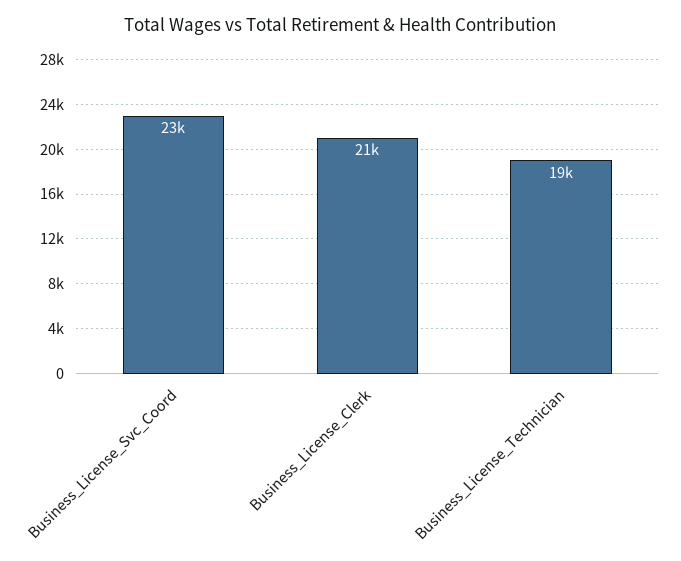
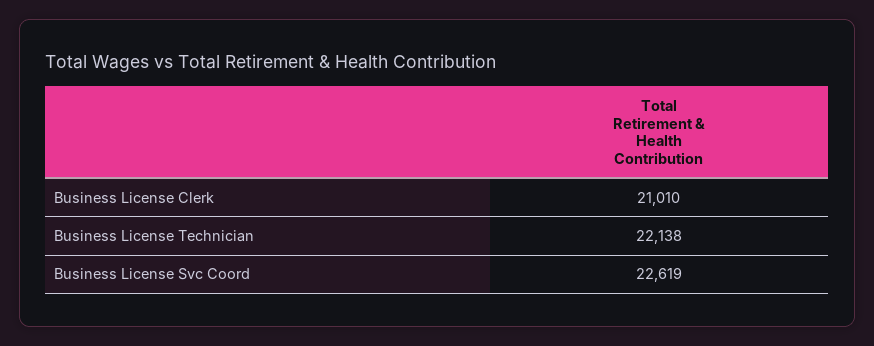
Business_License_Technician: 19000 -> 22138

